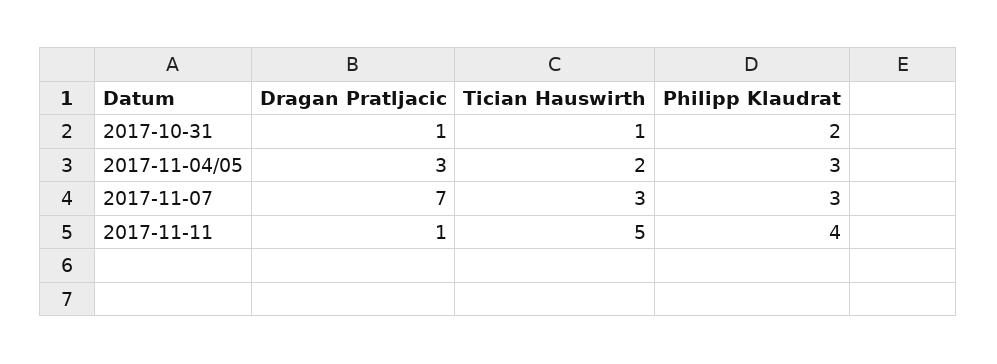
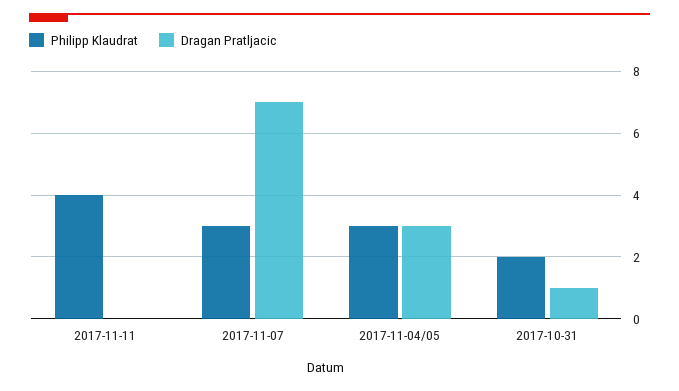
Tician Hauswirth, 2017-10-31: 1 -> none
Tician Hauswirth, 2017-11-04/05: 2 -> none
Tician Hauswirth, 2017-11-07: 3 -> none
Dragan Pratljacic, 2017-11-11: 1 -> 0
Tician Hauswirth, 2017-11-11: 5 -> none

